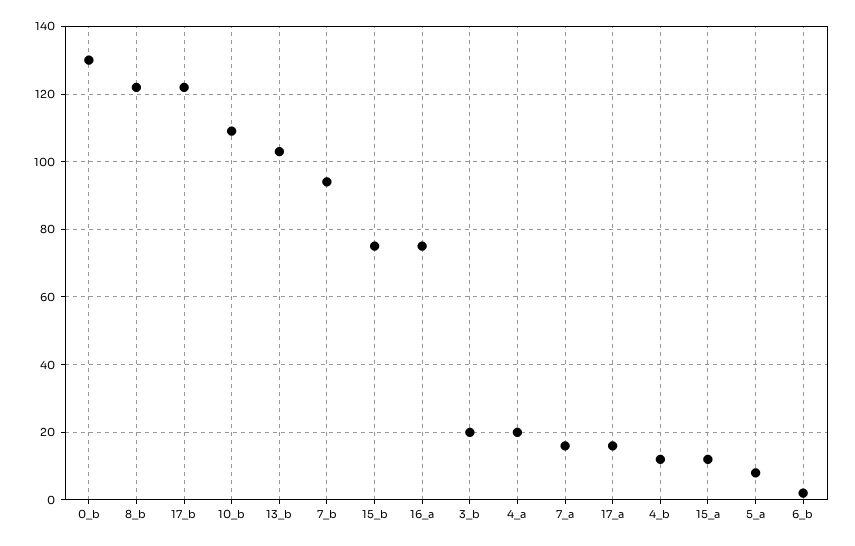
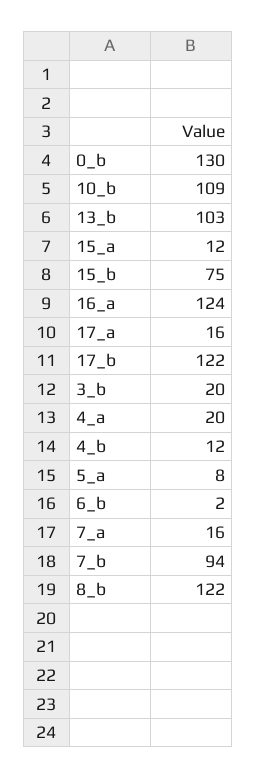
16_a: 75 -> 124

